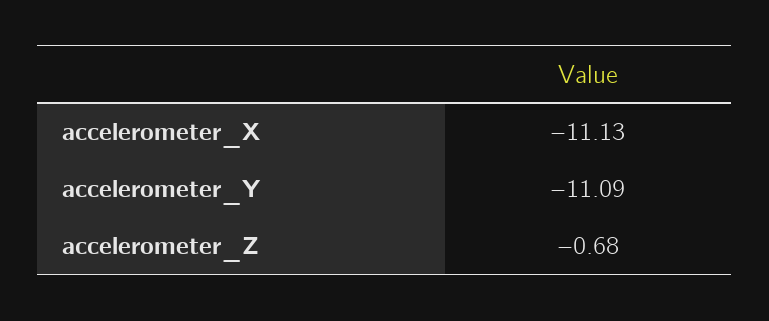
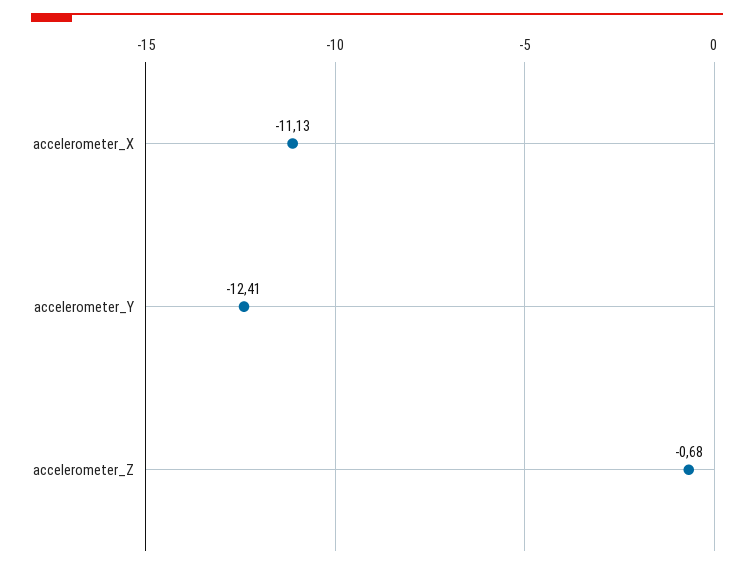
accelerometer_Y: -11.09 -> -12.41

